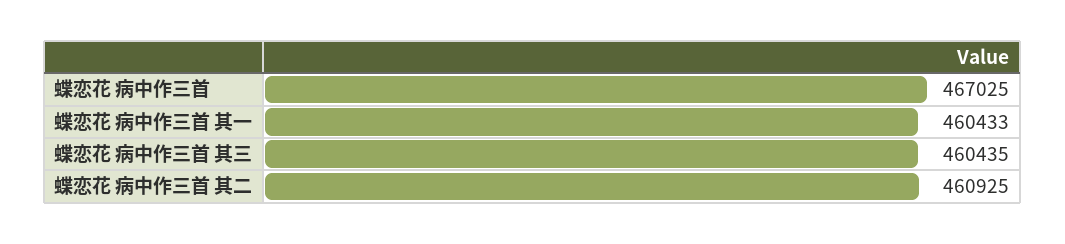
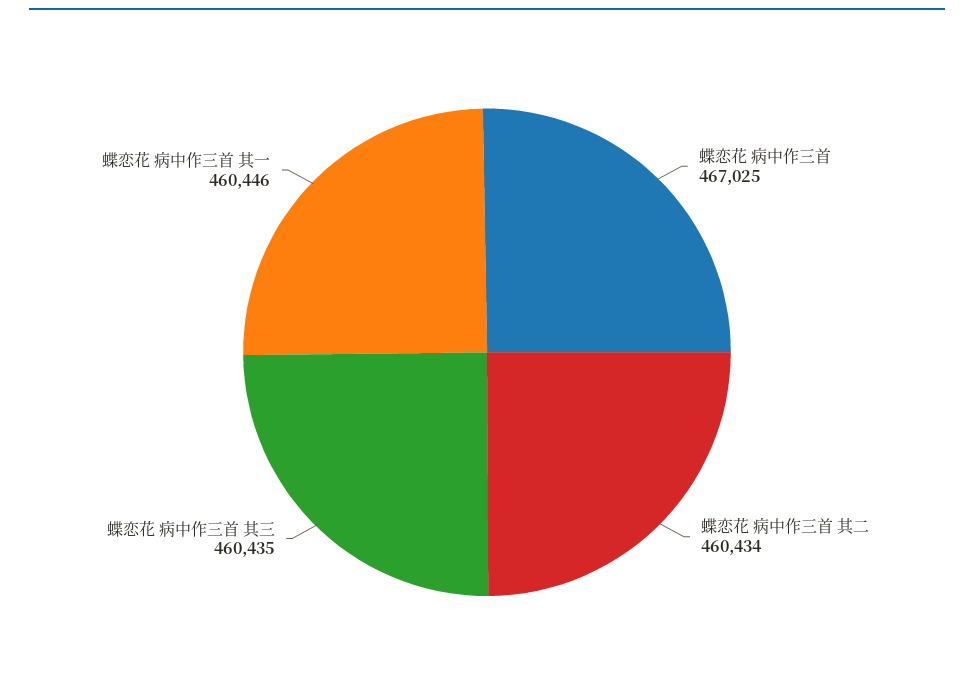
蝶恋花 病中作三首 其一: 460433 -> 460446
蝶恋花 病中作三首 其二: 460925 -> 460434

